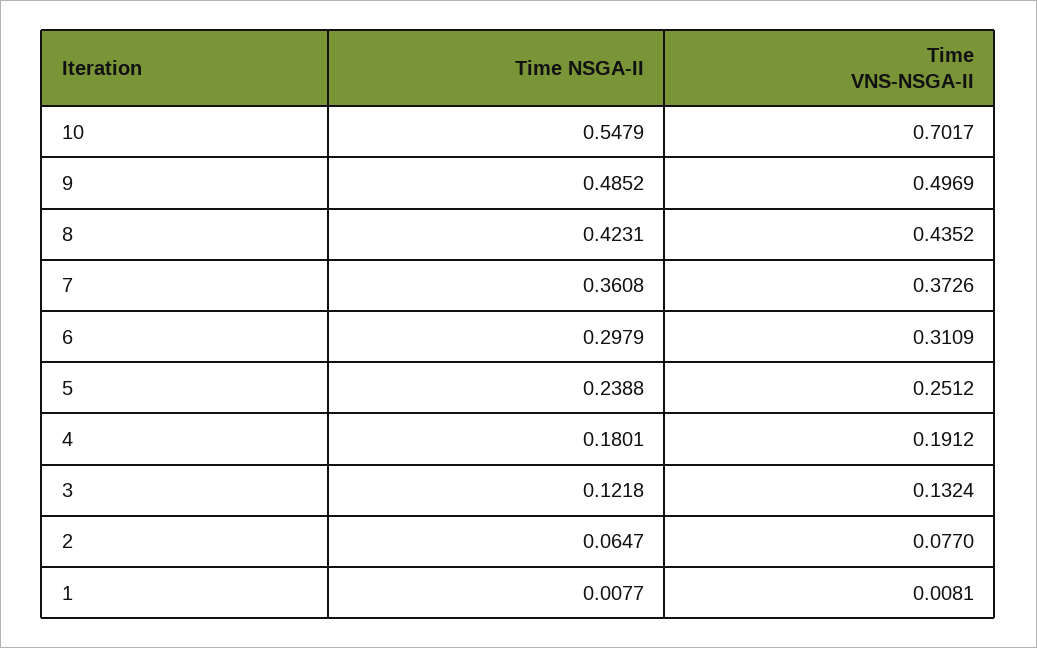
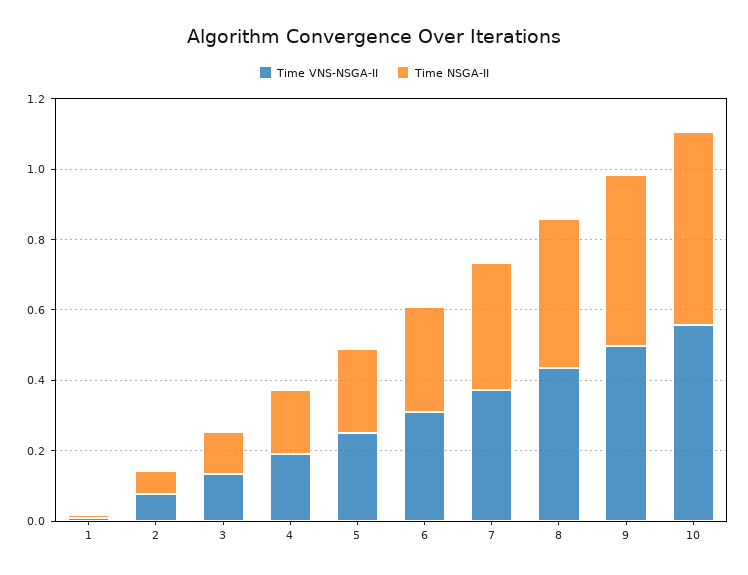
Time VNS-NSGA-II, 10: 0.7017 -> 0.55

